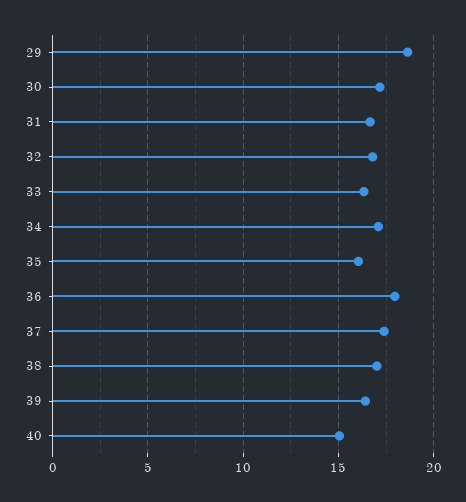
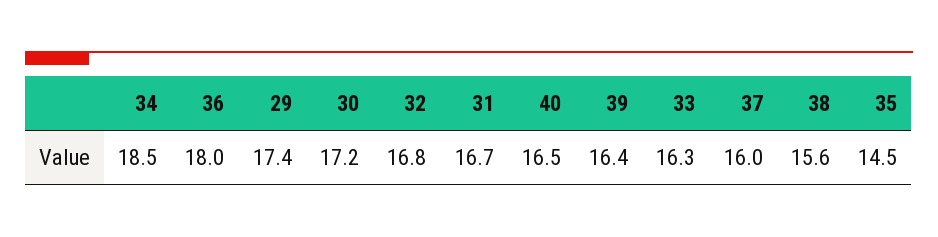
29: 18.5 -> 17.4
34: 17 -> 18.5
35: 16 -> 14.5
37: 17.5 -> 16
38: 17 -> 15.6
40: 15 -> 16.5

